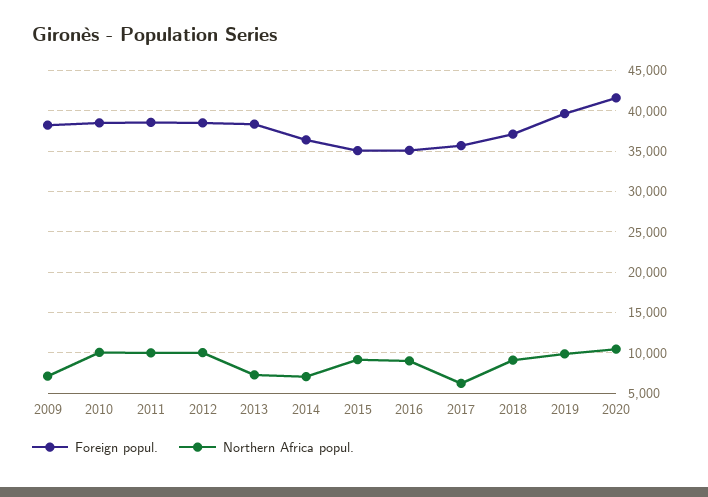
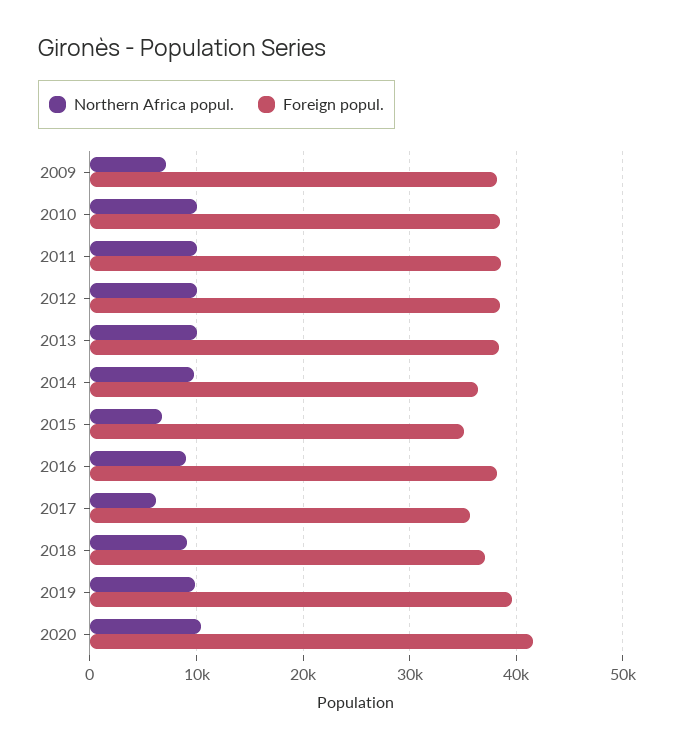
Northern Africa popul., 2013: 7000 -> 10000
Northern Africa popul., 2014: 7000 -> 10000
Northern Africa popul., 2015: 9000 -> 7000
Foreign popul., 2016: 35000 -> 38000

